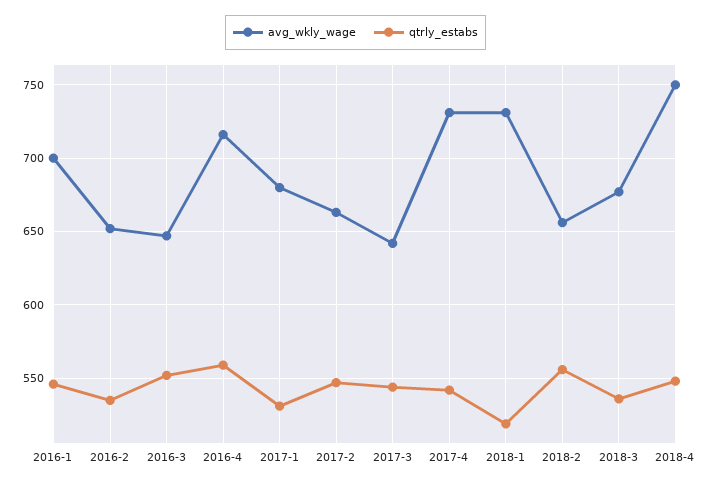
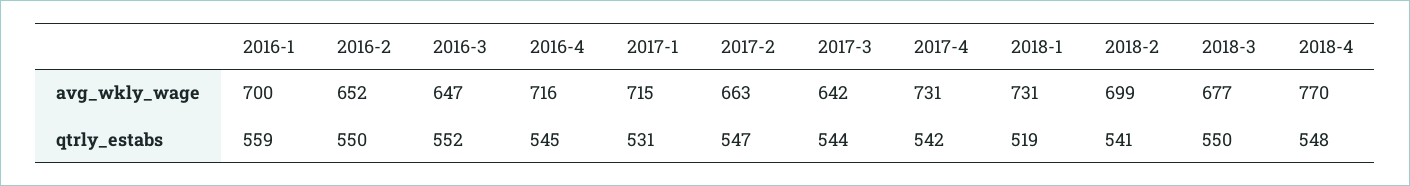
qtrly_estabs, 2016-1: 545 -> 559
qtrly_estabs, 2016-2: 535 -> 550
qtrly_estabs, 2016-4: 560 -> 545
avg_wkly_wage, 2017-1: 680 -> 715
avg_wkly_wage, 2018-2: 655 -> 699
qtrly_estabs, 2018-2: 555 -> 541
qtrly_estabs, 2018-3: 535 -> 550
avg_wkly_wage, 2018-4: 750 -> 770

